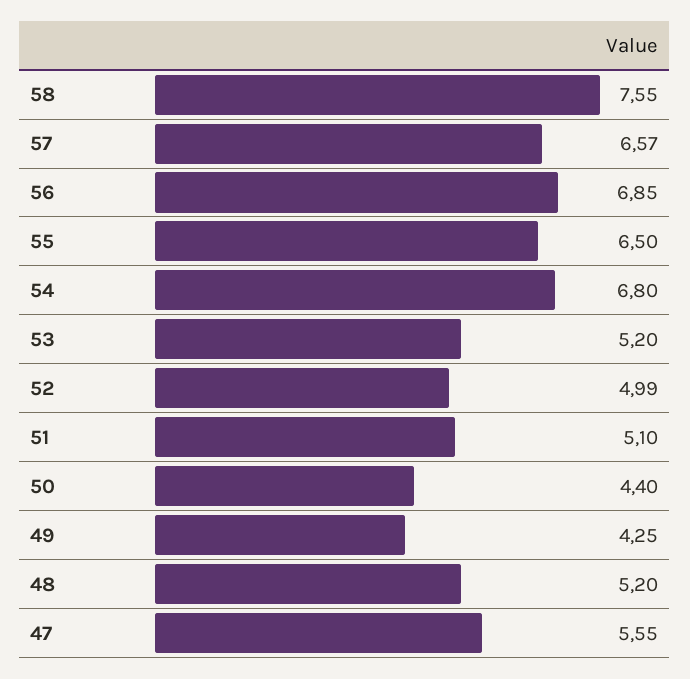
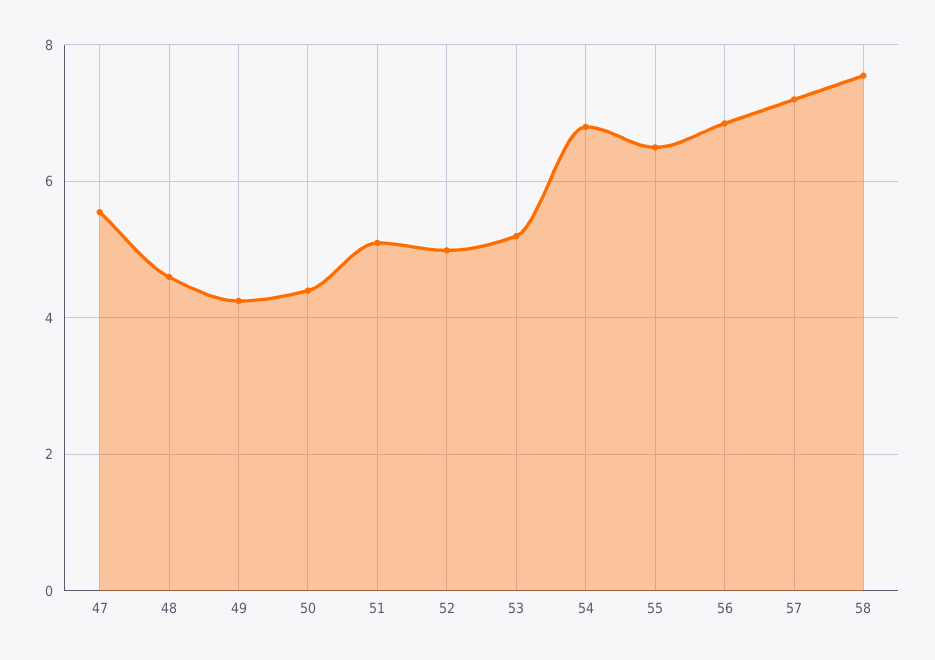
57: 6.57 -> 7.2
48: 5.2 -> 4.6

